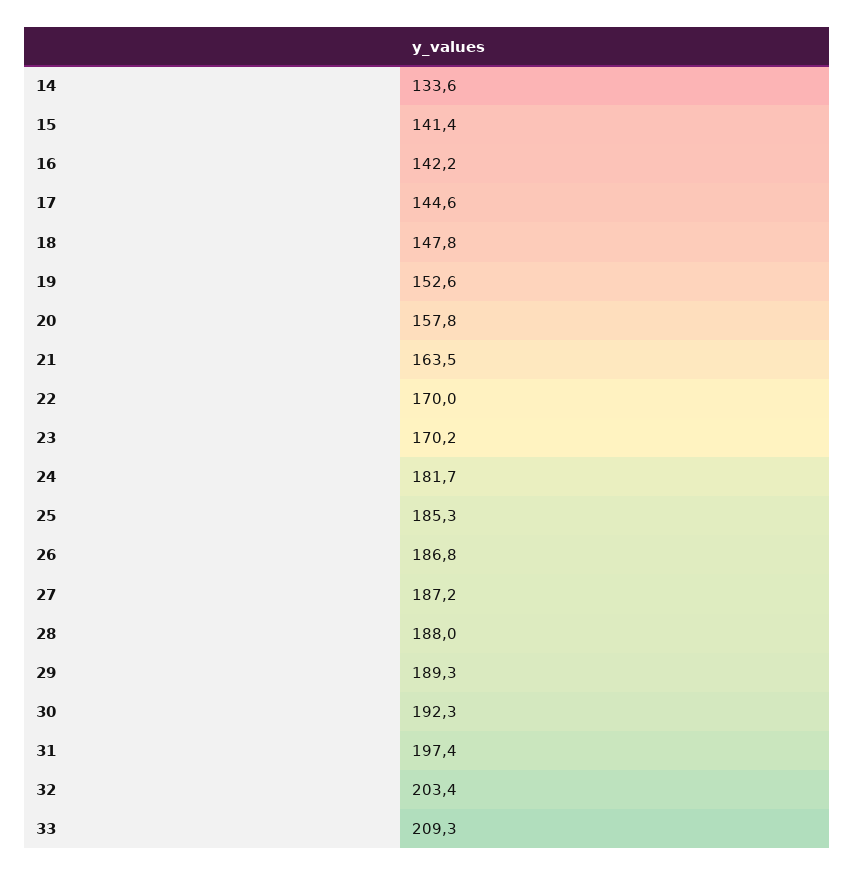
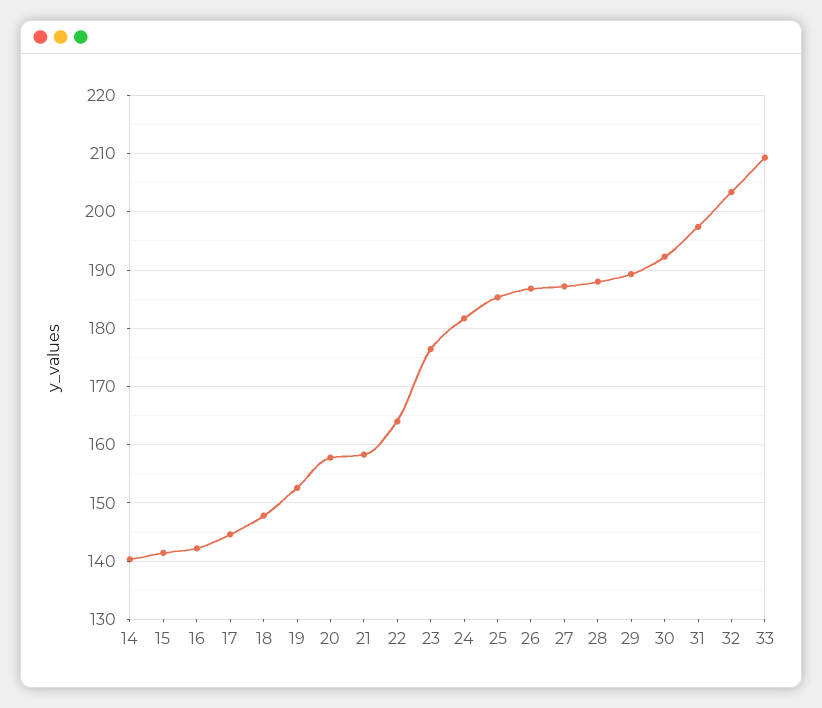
14: 133.6 -> 140
21: 163.5 -> 158
22: 170 -> 164
23: 170.2 -> 176

